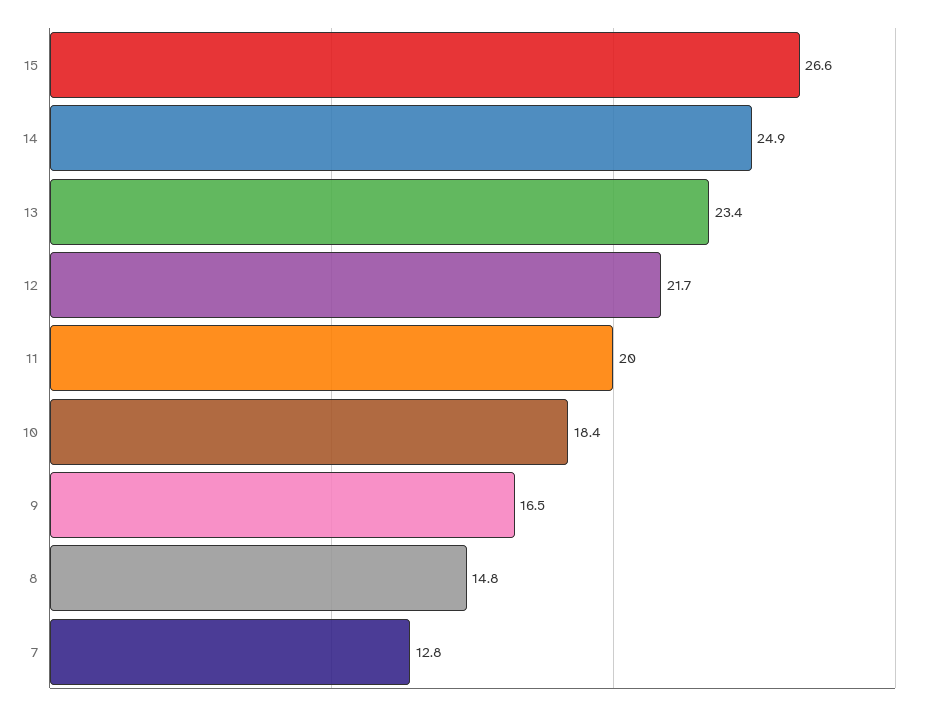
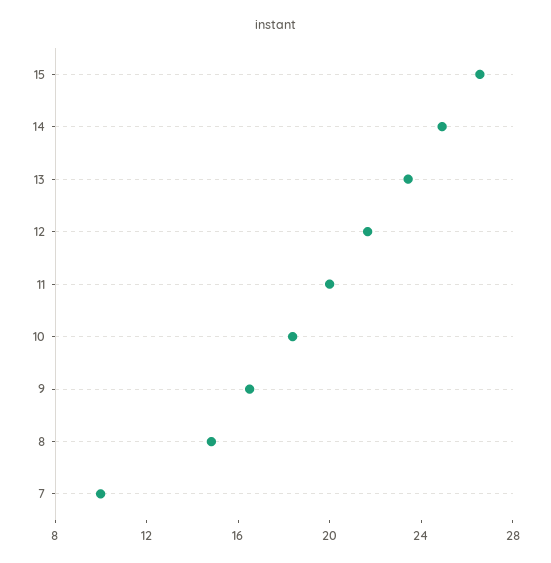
7: 12.8 -> 10

